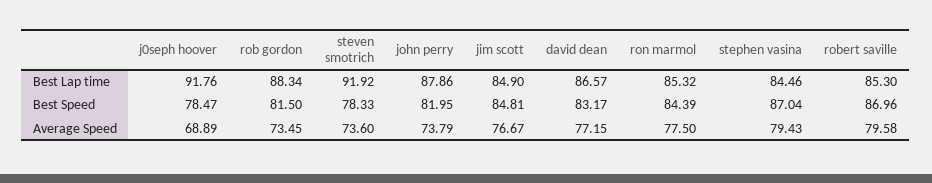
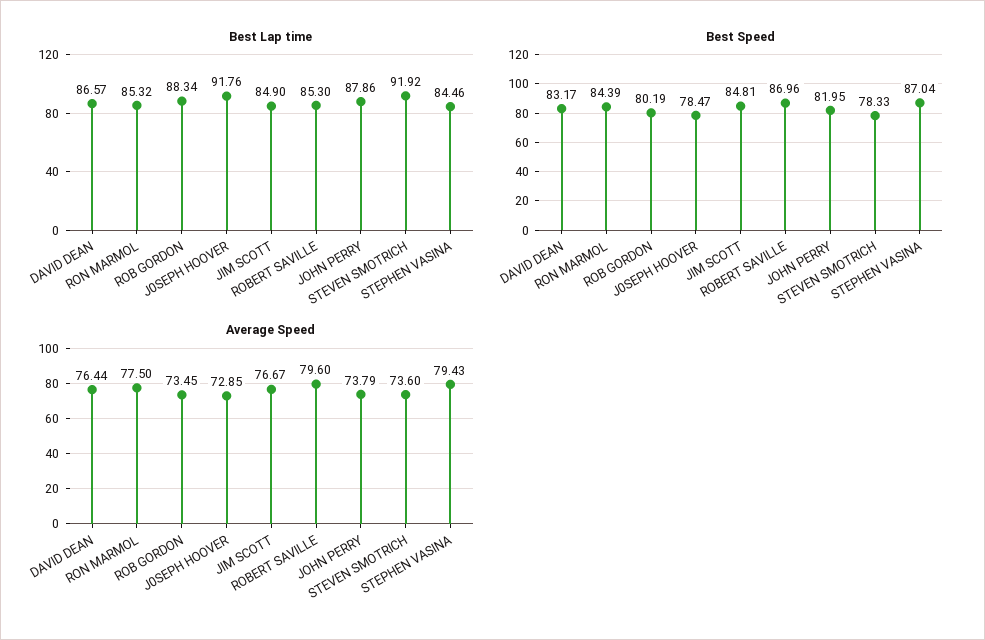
Best Speed, rob gordon: 81.5 -> 80.19
Average Speed, j0seph hoover: 68.89 -> 72.85
Average Speed, david dean: 77.15 -> 76.44
Average Speed, robert saville: 79.58 -> 79.6

